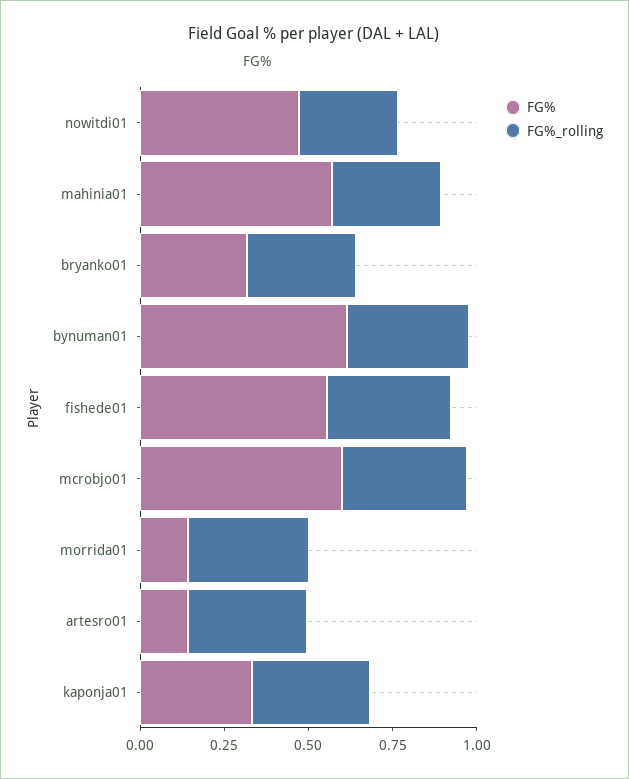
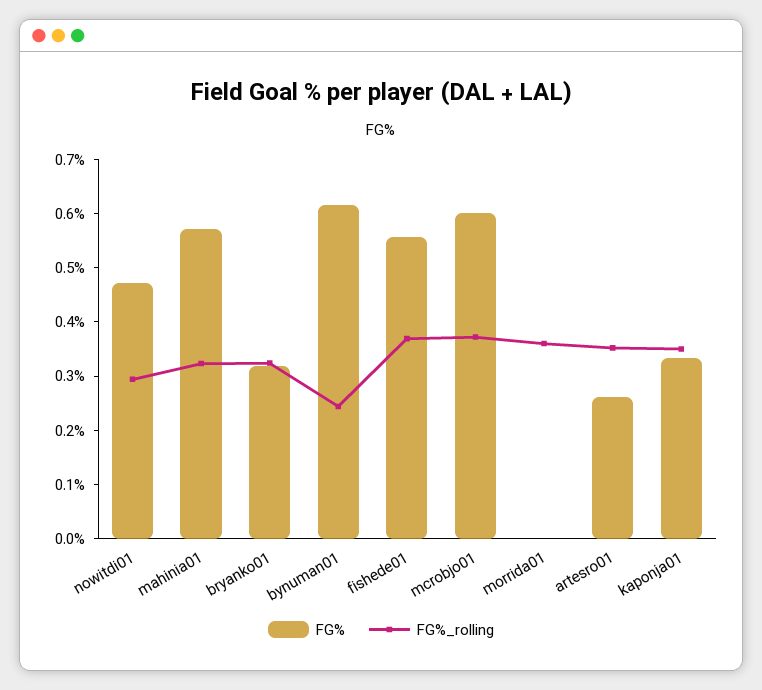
FG%_rolling, bynuman01: 0.35 -> 0.24
FG%, morrida01: 0.15 -> 0
FG%, artesro01: 0.15 -> 0.26

